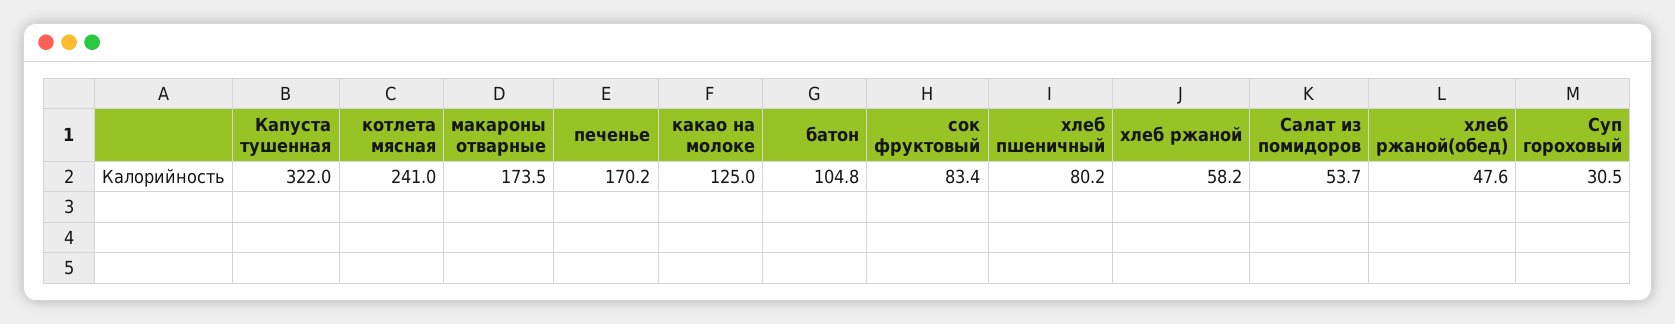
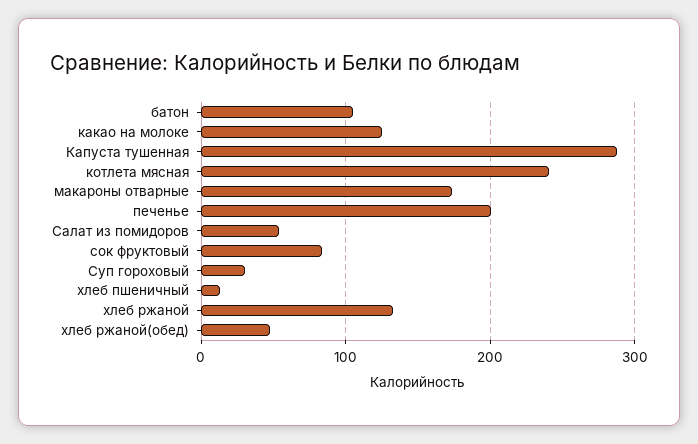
Капуста тушенная: 322 -> 290
печенье: 170.2 -> 200
хлеб пшеничный: 80.2 -> 10
хлеб ржаной: 58.2 -> 130

